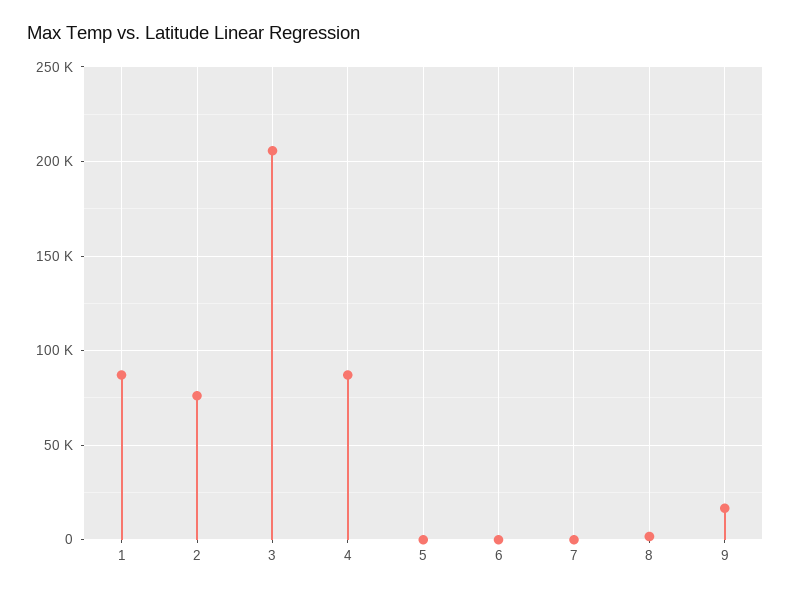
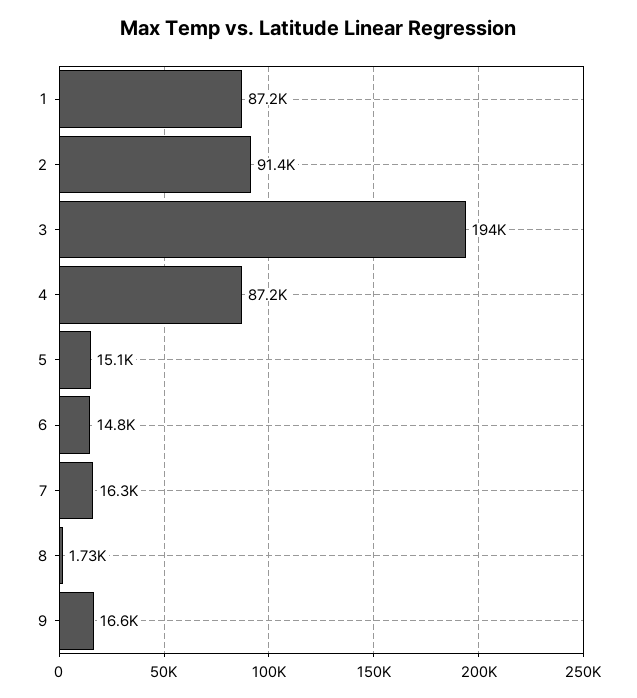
2: 75000 -> 91400
3: 205000 -> 194000
5: 0 -> 15100
6: 0 -> 14800
7: 0 -> 16300

